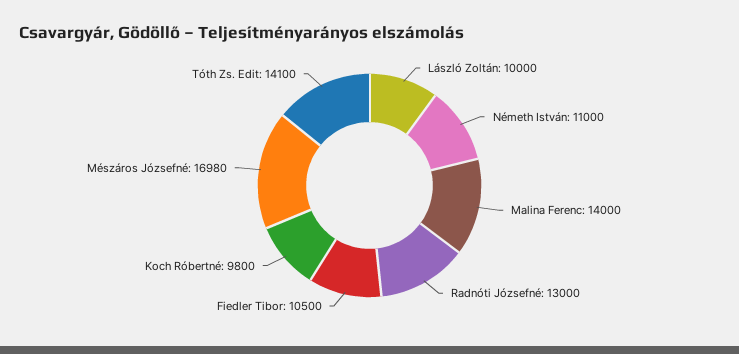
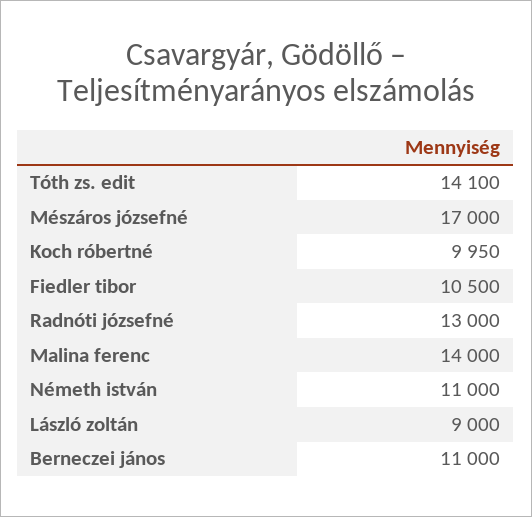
László Zoltán: 10000 -> 9000
Koch Róbertné: 9800 -> 9950
Mészáros Józsefné: 16980 -> 17000
Berneczei jános: none -> 11000

